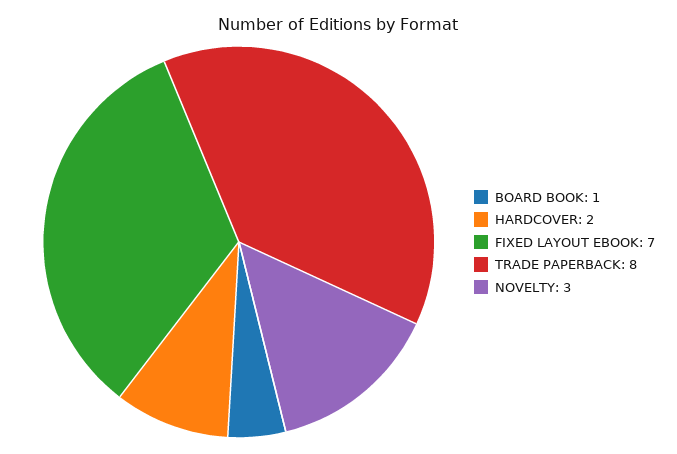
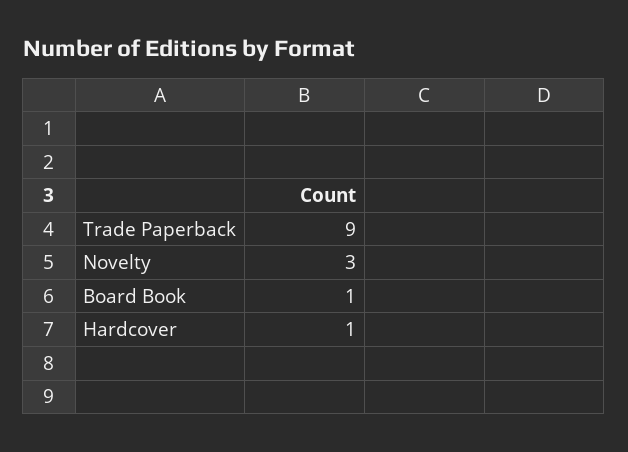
HARDCOVER: 2 -> 1
FIXED LAYOUT EBOOK: 7 -> none
TRADE PAPERBACK: 8 -> 9

